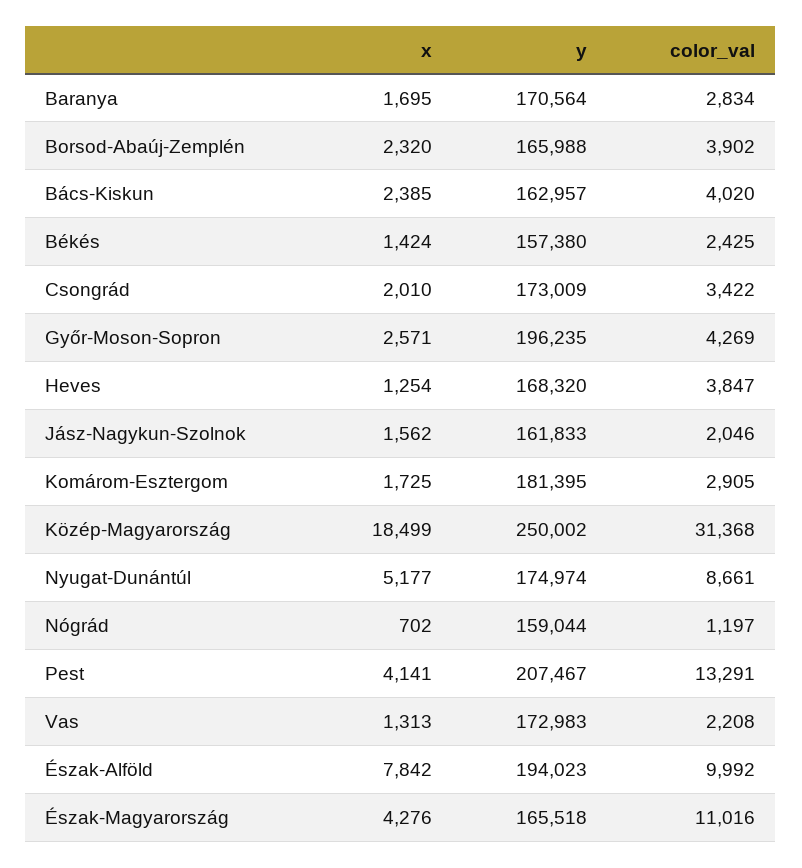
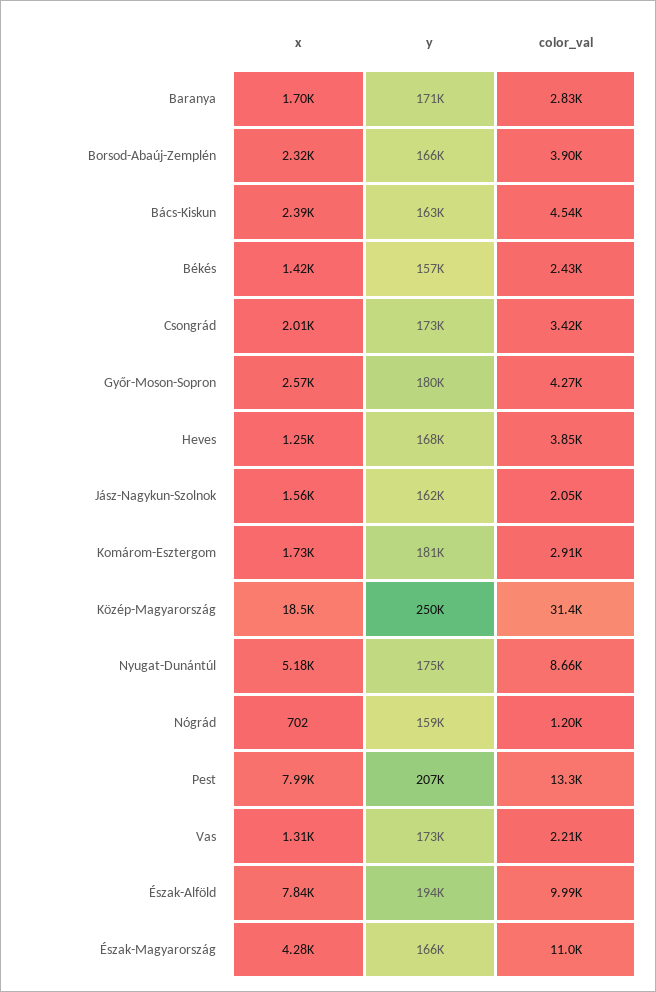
color_val, Bács-Kiskun: 4020 -> 4540
y, Győr-Moson-Sopron: 196235 -> 180000
x, Pest: 4141 -> 7990

